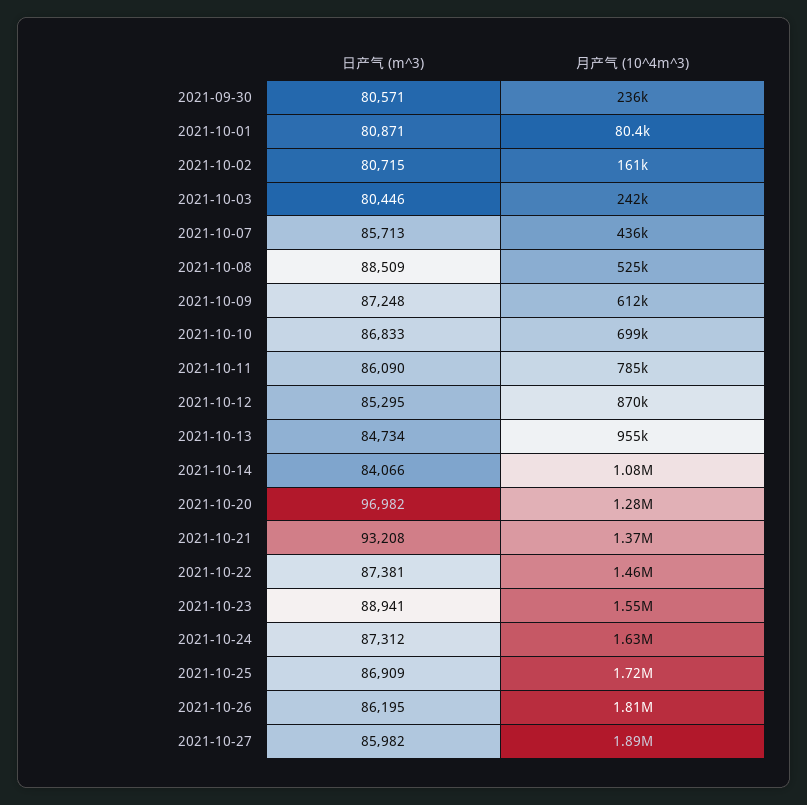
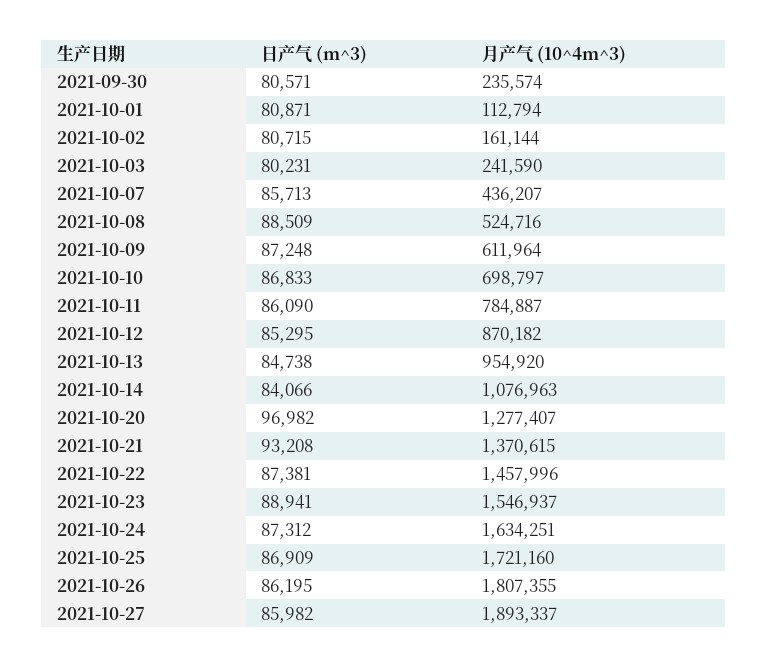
月产气 (10^4m^3), 2021-10-01: 80400 -> 112794
日产气 (m^3), 2021-10-03: 80446 -> 80231
日产气 (m^3), 2021-10-13: 84734 -> 84738

